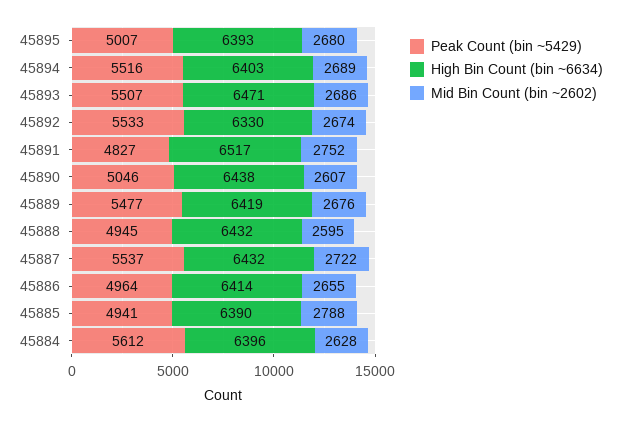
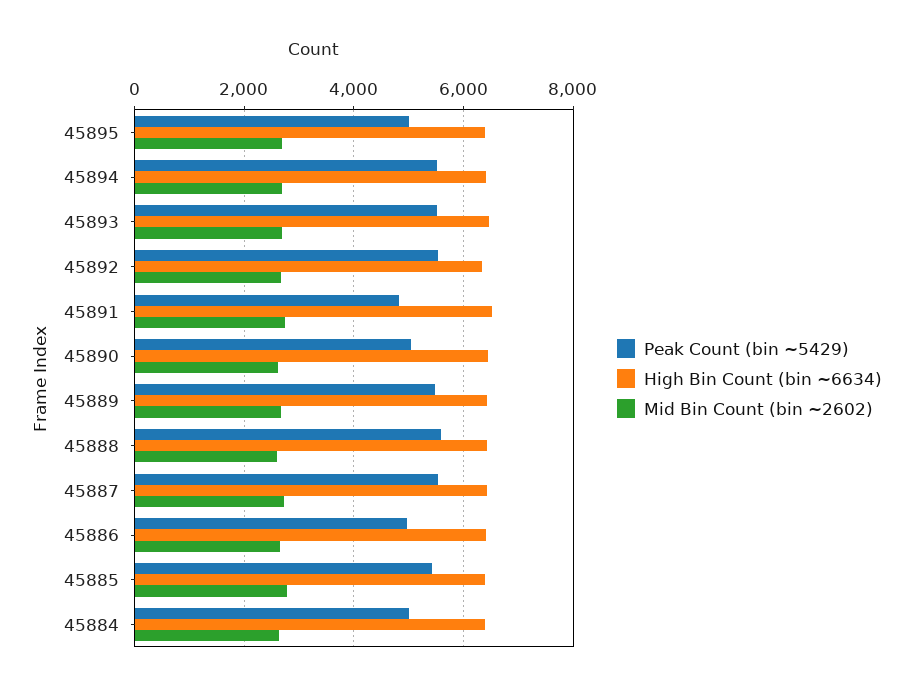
Peak Count (bin ~5429), 45888: 4945 -> 5600
Peak Count (bin ~5429), 45885: 4941 -> 5400
Peak Count (bin ~5429), 45884: 5612 -> 5000

